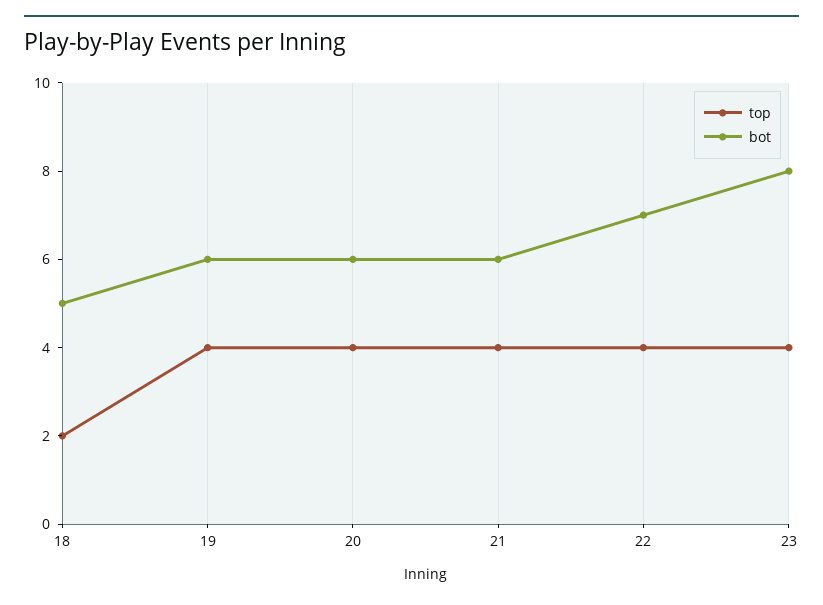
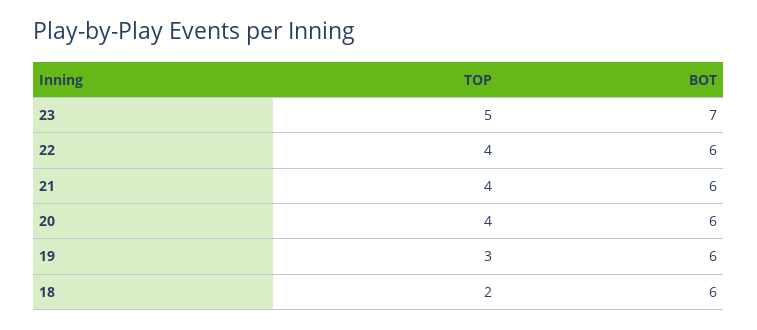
bot, 18: 5 -> 6
top, 19: 4 -> 3
bot, 22: 7 -> 6
top, 23: 4 -> 5
bot, 23: 8 -> 7

